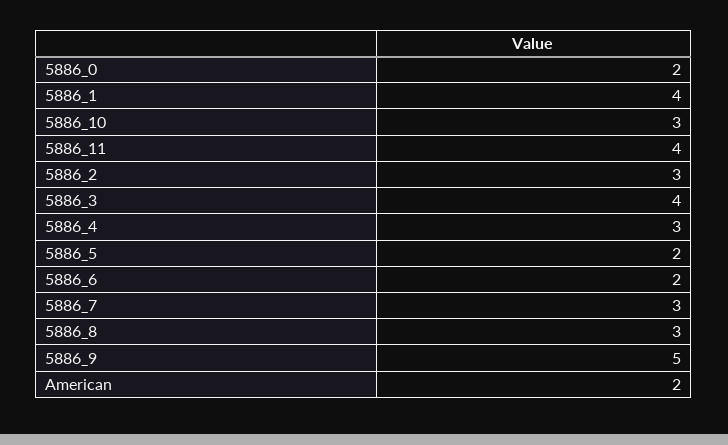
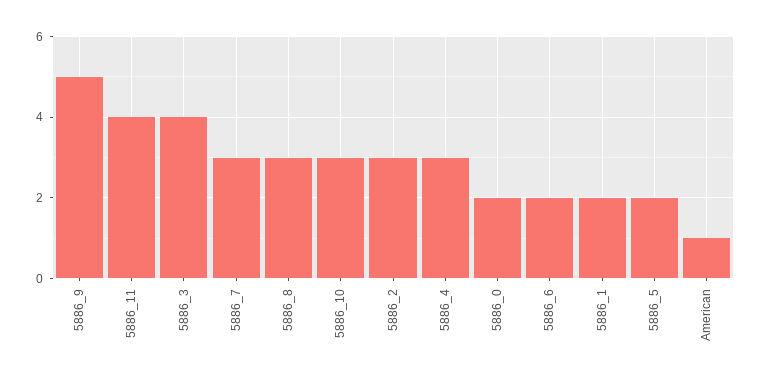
5886_1: 4 -> 2
American: 2 -> 1

